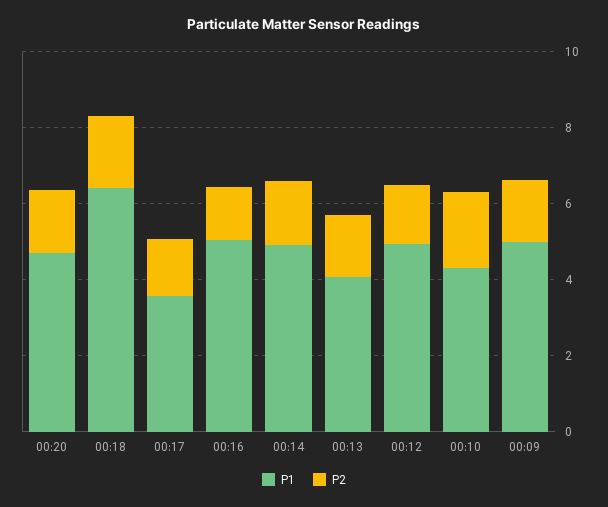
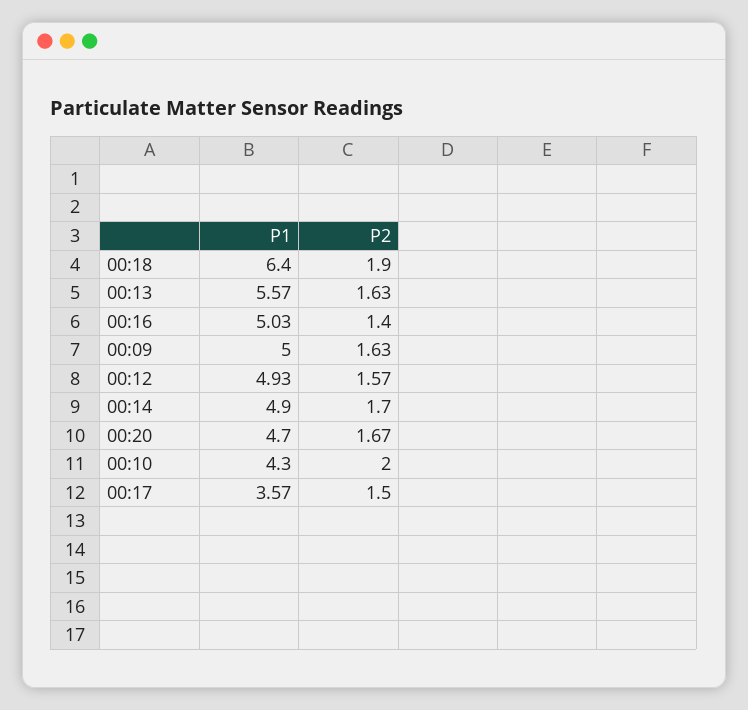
P1, 00:13: 4 -> 5.57

